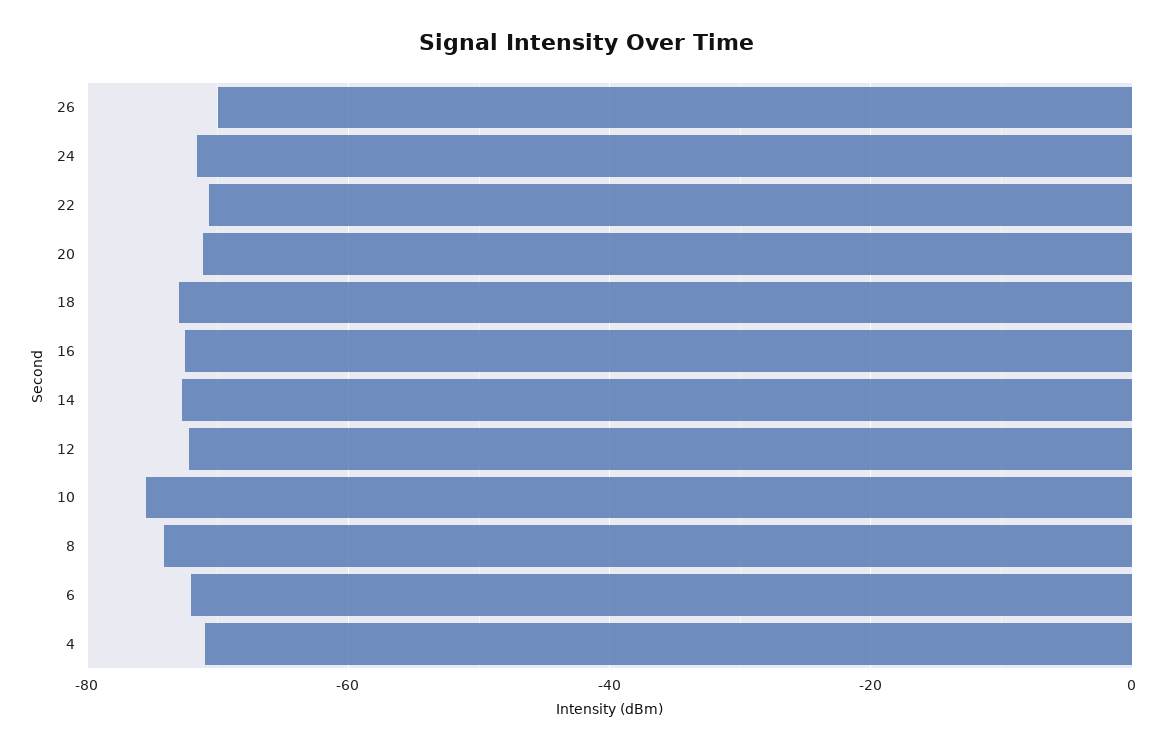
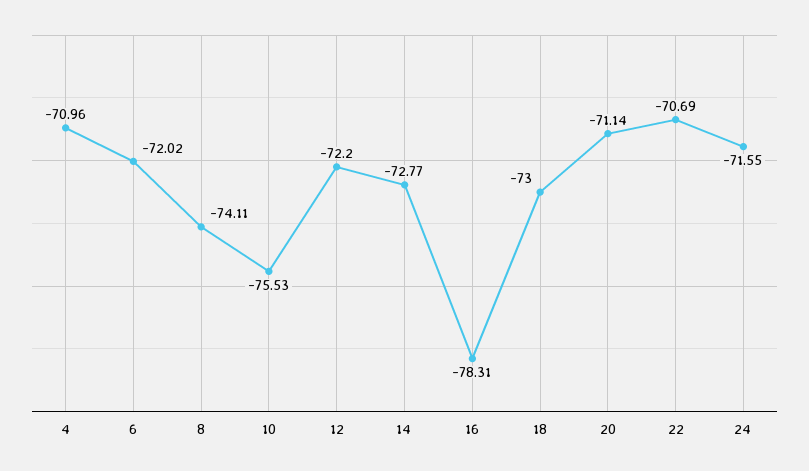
26: -70 -> none
16: -72 -> -78.31

